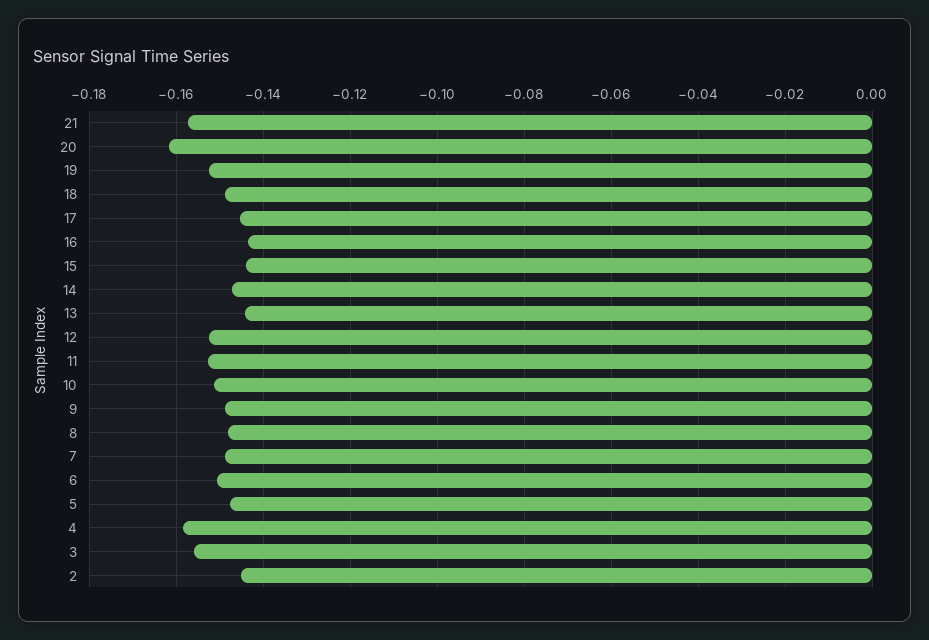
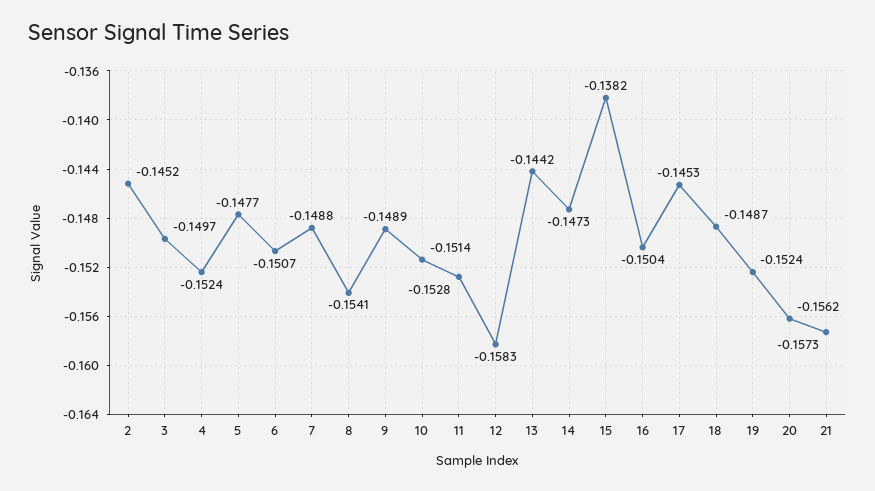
20: -0.162 -> -0.1562
16: -0.144 -> -0.1504
15: -0.144 -> -0.1382
12: -0.152 -> -0.1583
8: -0.148 -> -0.1541
4: -0.158 -> -0.1524
3: -0.156 -> -0.1497

